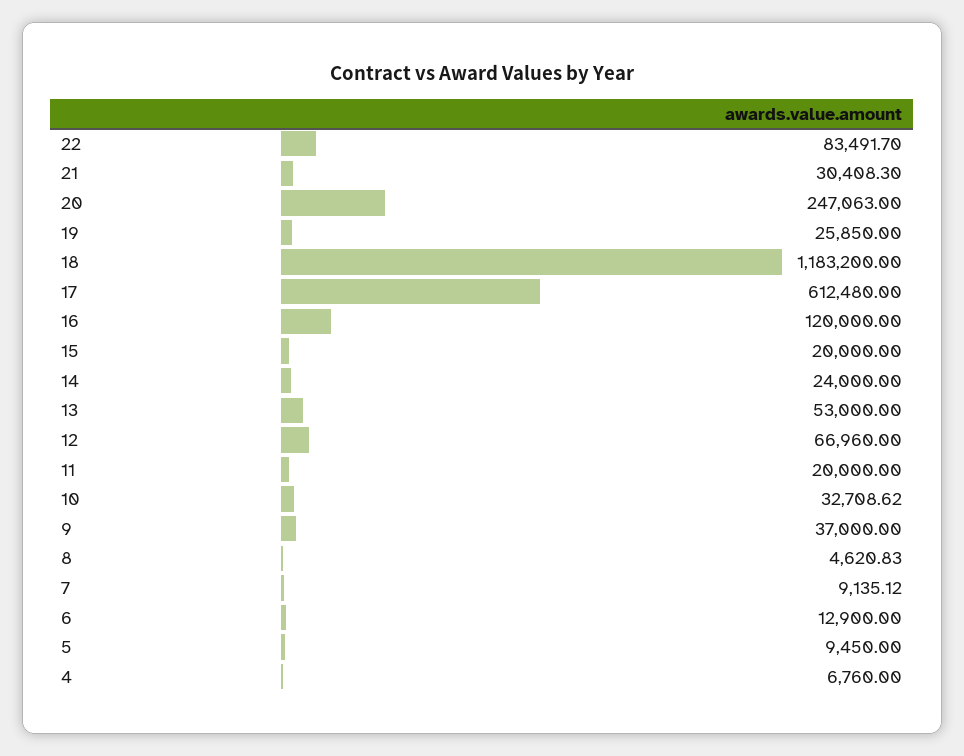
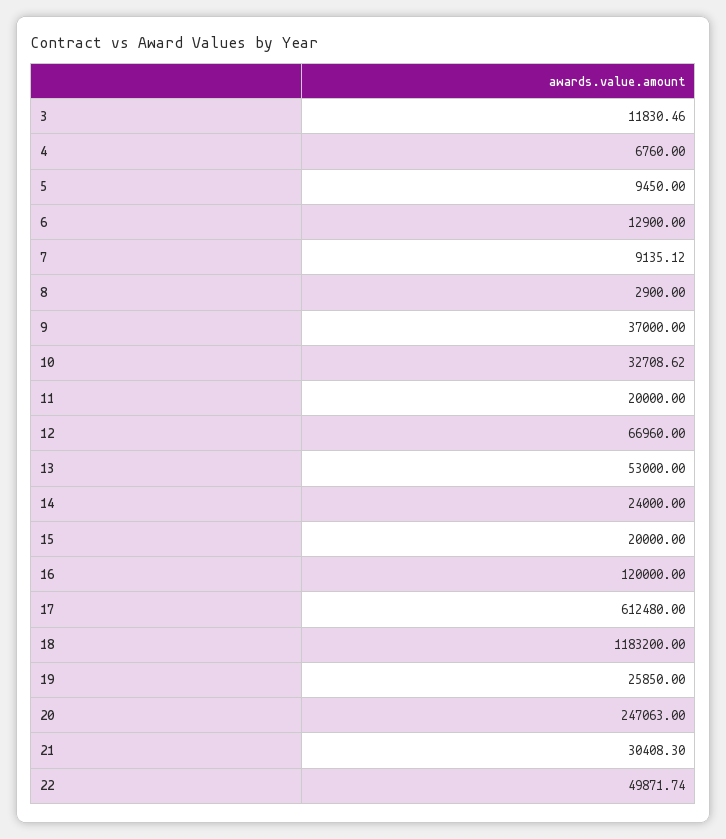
22: 83491.7 -> 49871.74
8: 4620.83 -> 2900
3: none -> 11830.46

